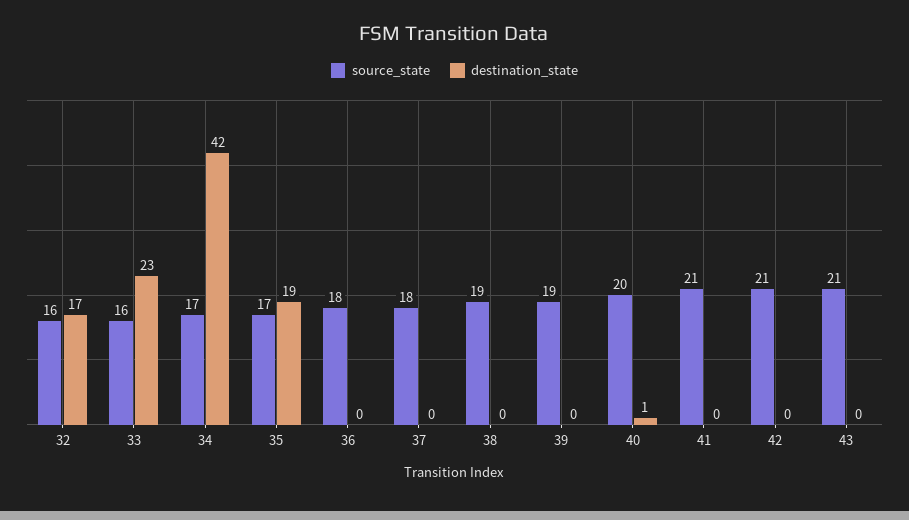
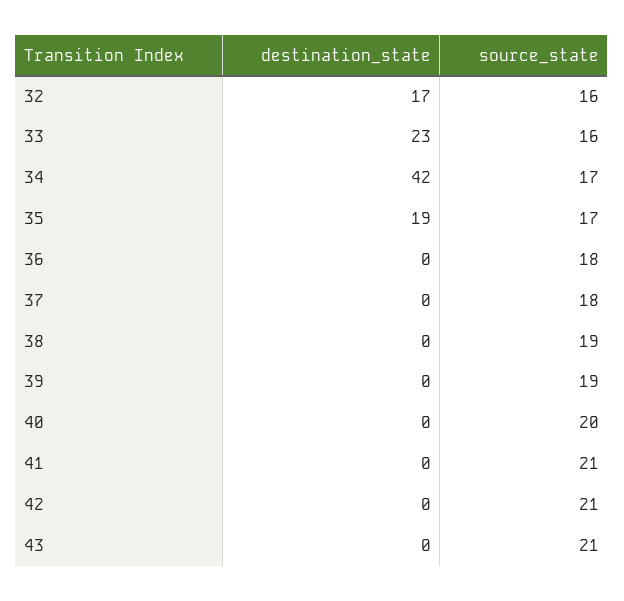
destination_state, 40: 1 -> 0

